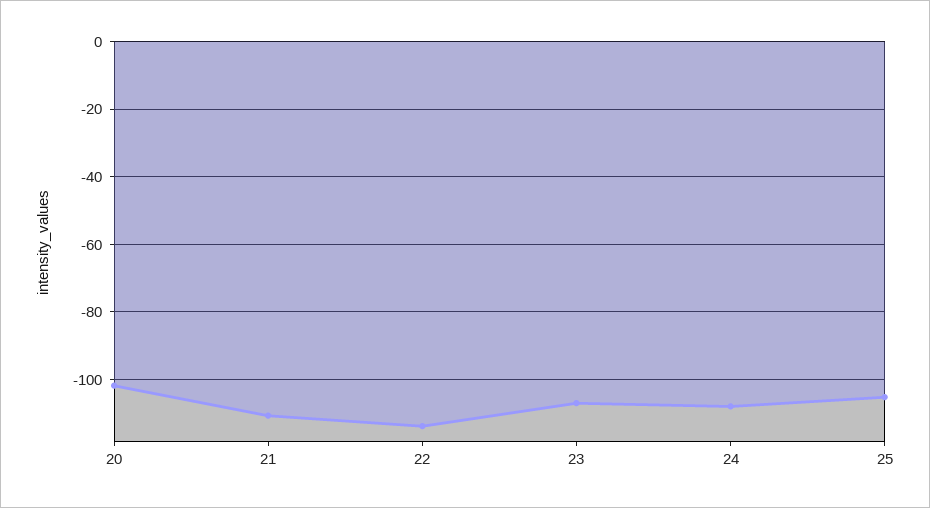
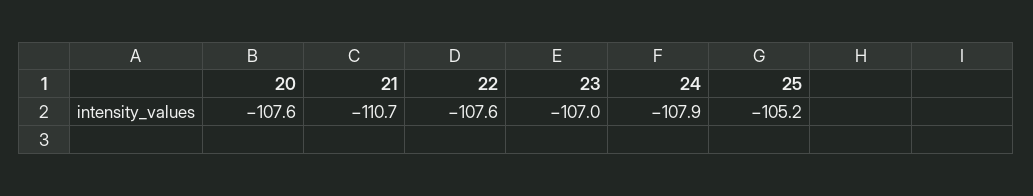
20: -102 -> -107.6
22: -114 -> -107.6

